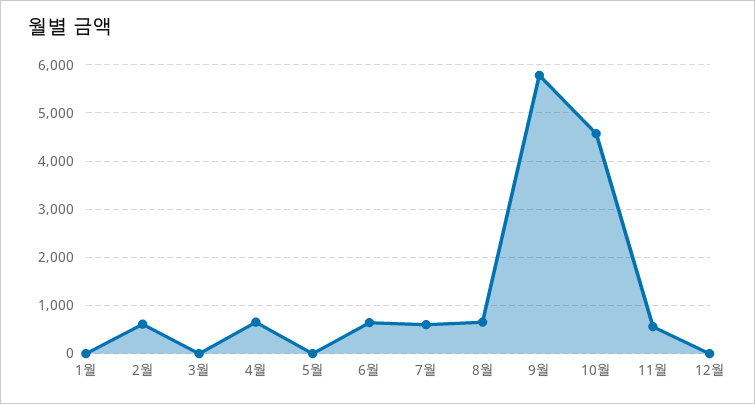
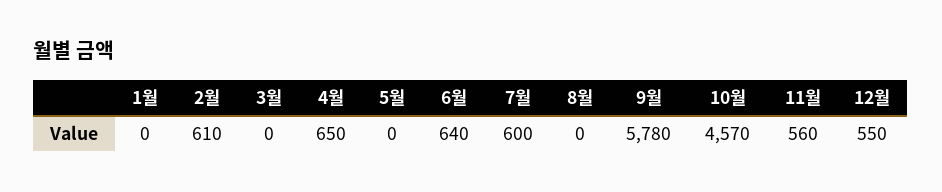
8월: 600 -> 0
12월: 0 -> 550

